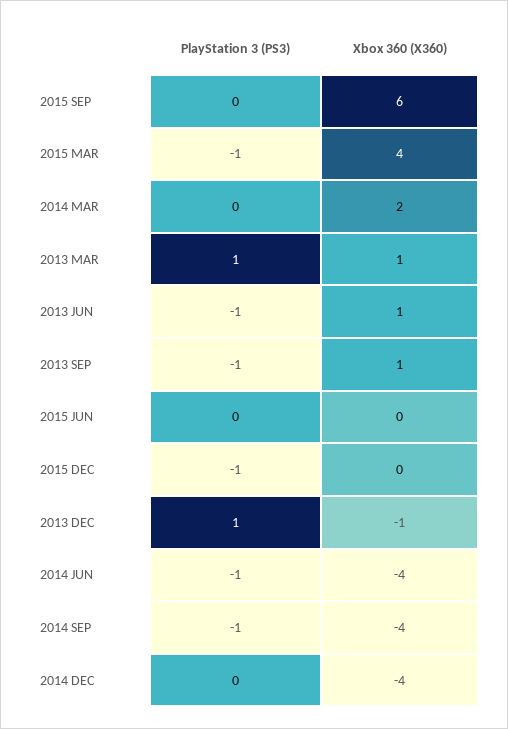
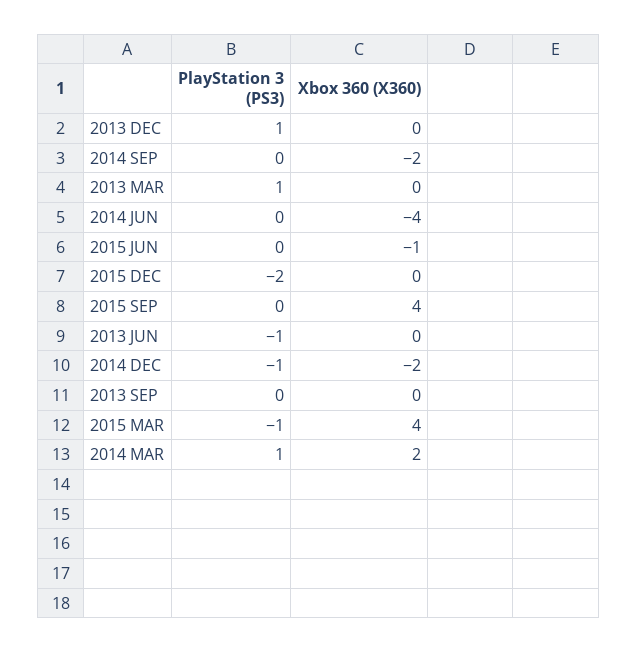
Xbox 360 (X360), 2015 SEP: 6 -> 4
PlayStation 3 (PS3), 2014 MAR: 0 -> 1
Xbox 360 (X360), 2013 MAR: 1 -> 0
Xbox 360 (X360), 2013 JUN: 1 -> 0
PlayStation 3 (PS3), 2013 SEP: -1 -> 0
Xbox 360 (X360), 2013 SEP: 1 -> 0
Xbox 360 (X360), 2015 JUN: 0 -> -1
PlayStation 3 (PS3), 2015 DEC: -1 -> -2
Xbox 360 (X360), 2013 DEC: -1 -> 0
PlayStation 3 (PS3), 2014 JUN: -1 -> 0
PlayStation 3 (PS3), 2014 SEP: -1 -> 0
Xbox 360 (X360), 2014 SEP: -4 -> -2
PlayStation 3 (PS3), 2014 DEC: 0 -> -1
Xbox 360 (X360), 2014 DEC: -4 -> -2

